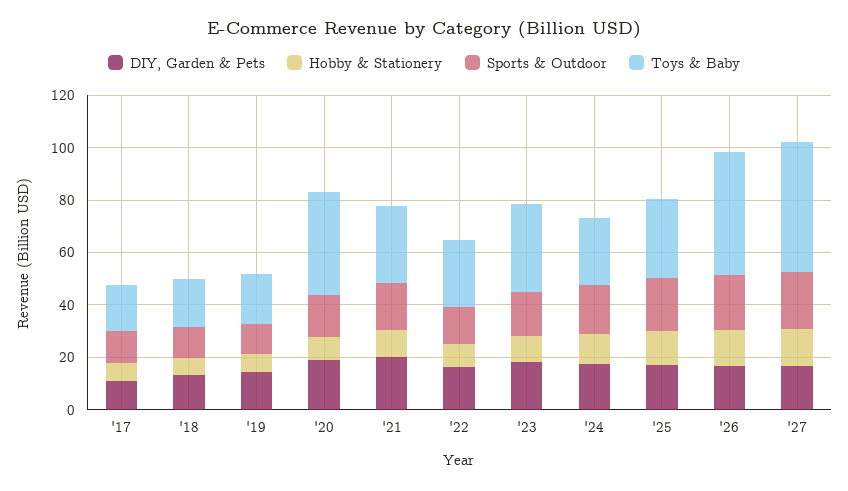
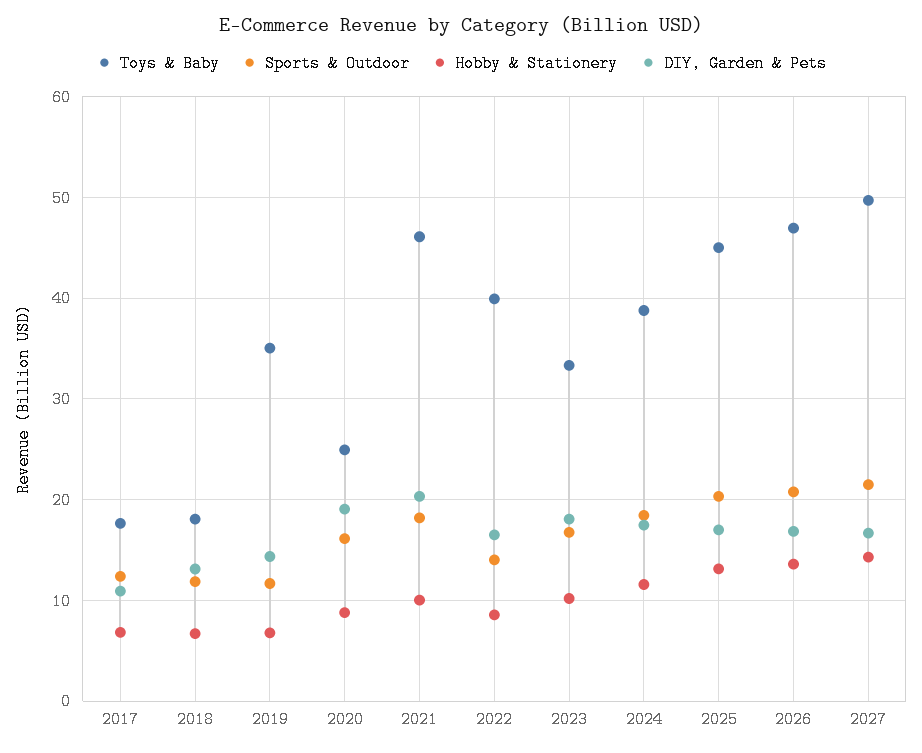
Toys & Baby, '19: 20 -> 35
Toys & Baby, '20: 40 -> 25
Toys & Baby, '21: 30 -> 46
Toys & Baby, '22: 25 -> 40
Toys & Baby, '24: 25 -> 39
Toys & Baby, '25: 30 -> 45

